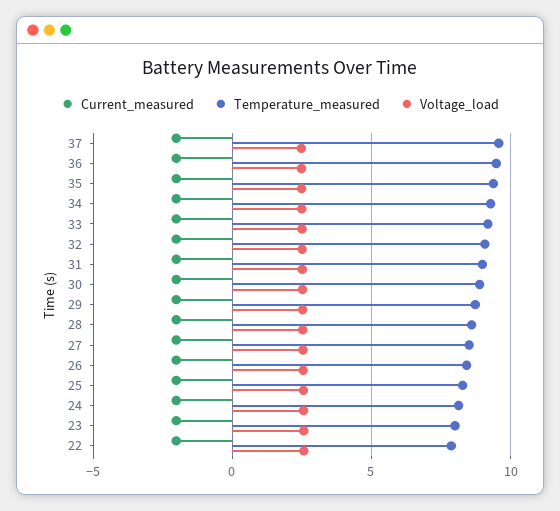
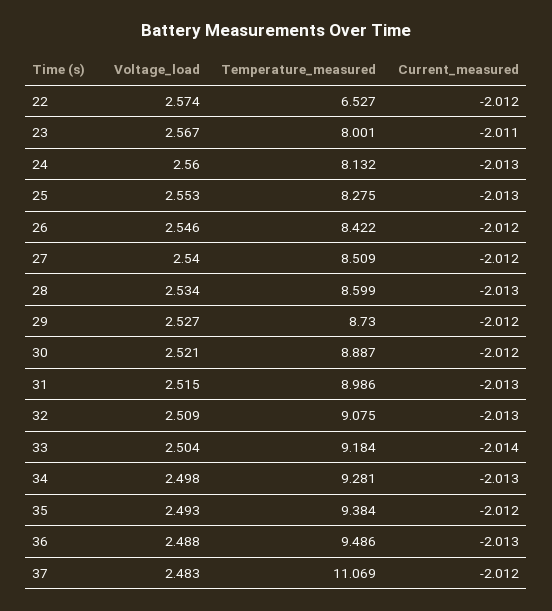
Temperature_measured, 37: 9.5 -> 11.069
Temperature_measured, 22: 8 -> 6.527

